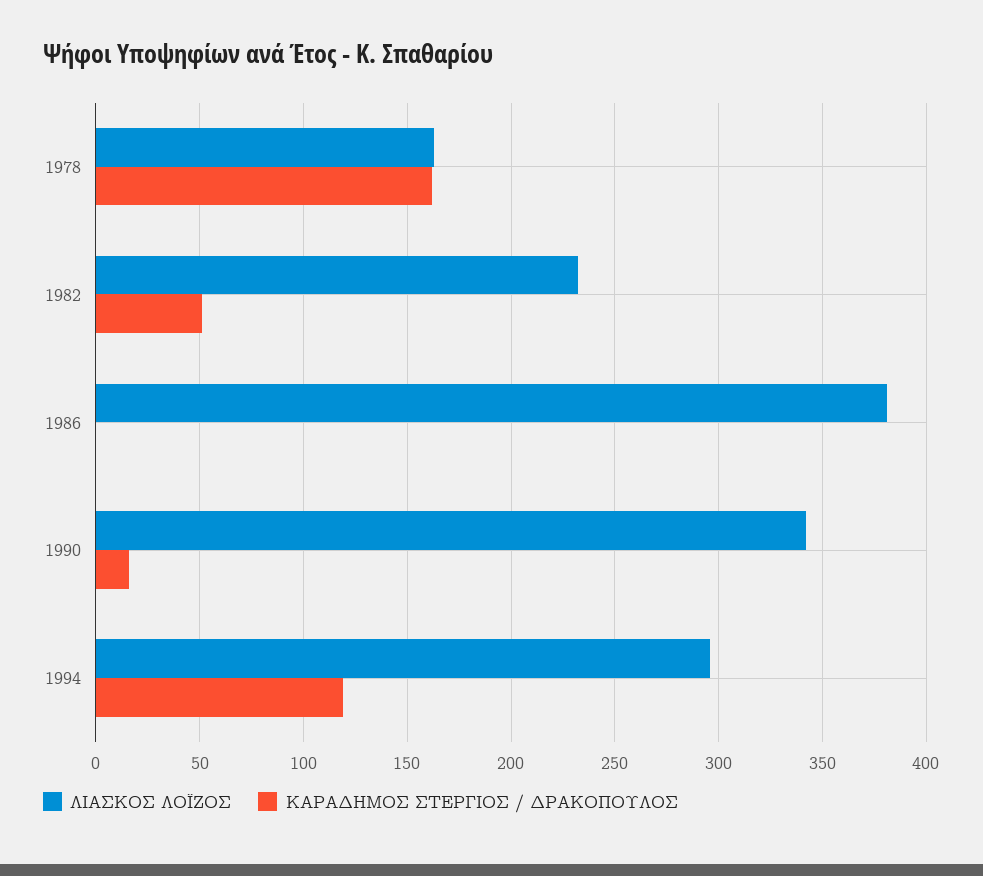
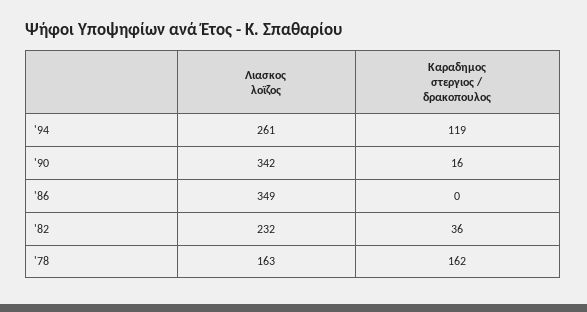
ΚΑΡΑΔΗΜΟΣ ΣΤΕΡΓΙΟΣ / ΔΡΑΚΟΠΟΥΛΟΣ, 1982: 50 -> 36
ΛΙΑΣΚΟΣ ΛΟΪΖΟΣ, 1986: 380 -> 349
ΛΙΑΣΚΟΣ ΛΟΪΖΟΣ, 1994: 295 -> 261

